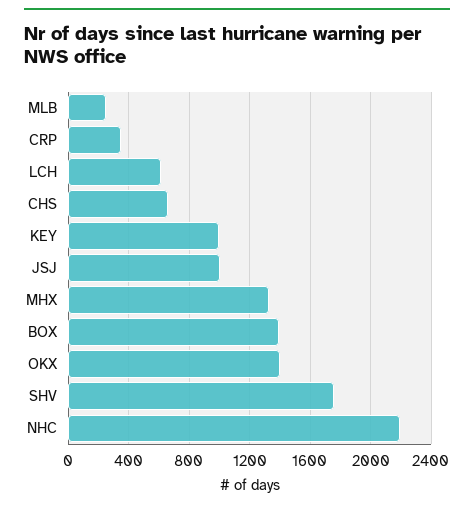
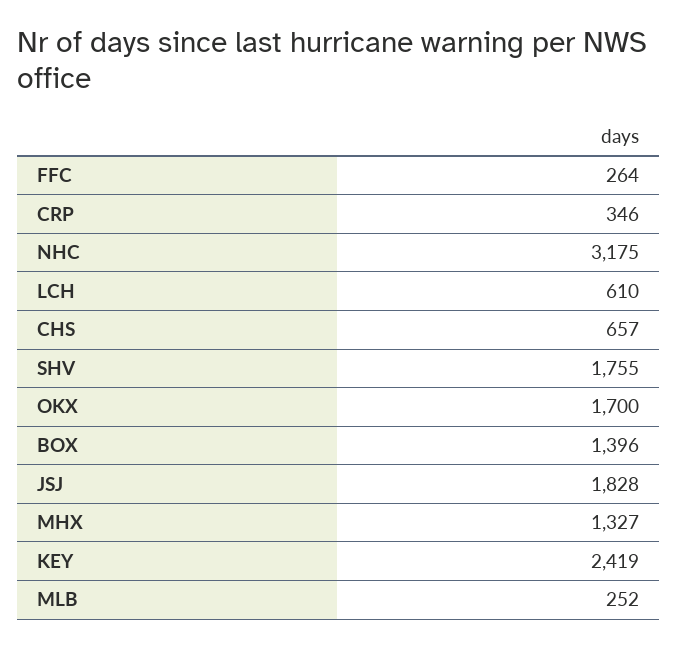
KEY: 1000 -> 2419
JSJ: 1000 -> 1828
OKX: 1400 -> 1700
NHC: 2200 -> 3175
FFC: none -> 264

